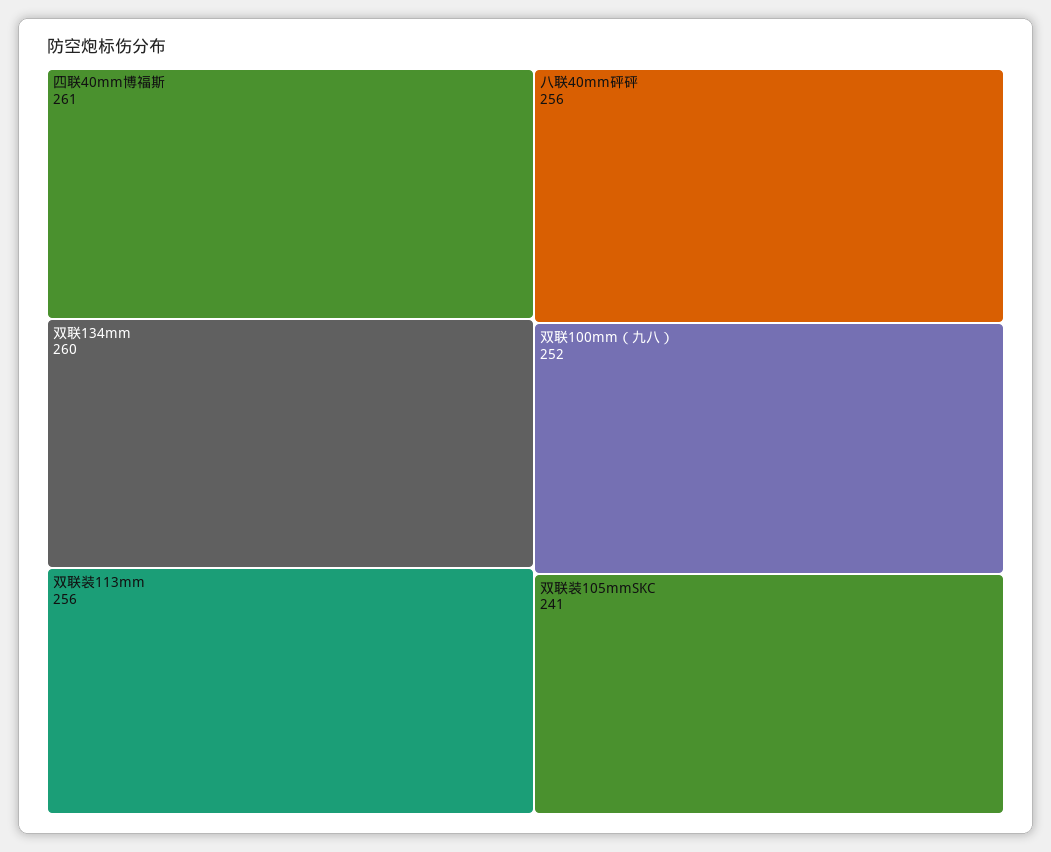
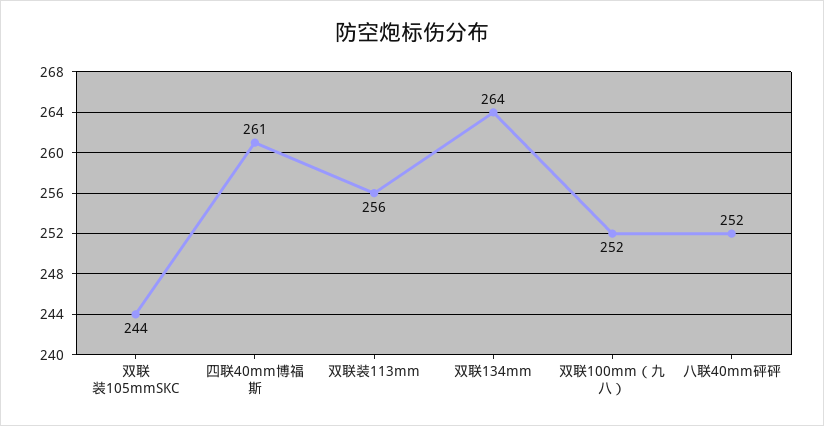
双联134mm: 260 -> 264
八联40mm砰砰: 256 -> 252
双联装105mmSKC: 241 -> 244

